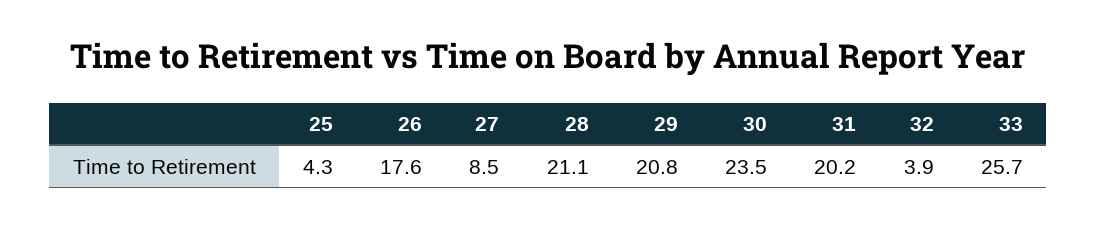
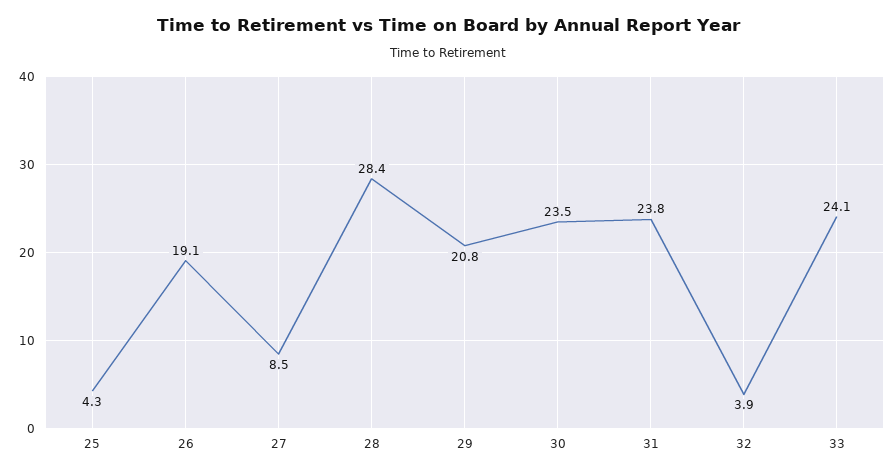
26: 17.6 -> 19.1
28: 21.1 -> 28.4
31: 20.2 -> 23.8
33: 25.7 -> 24.1

